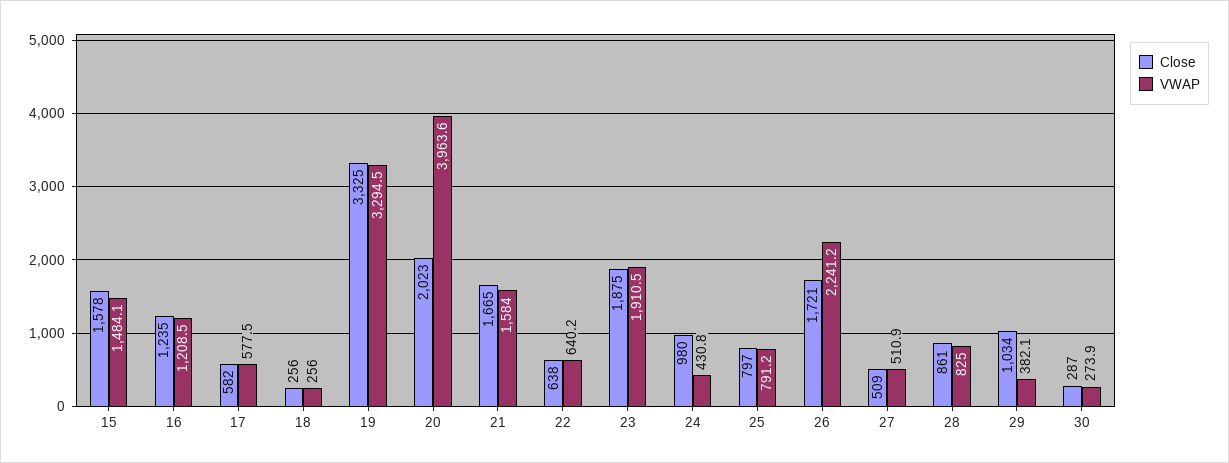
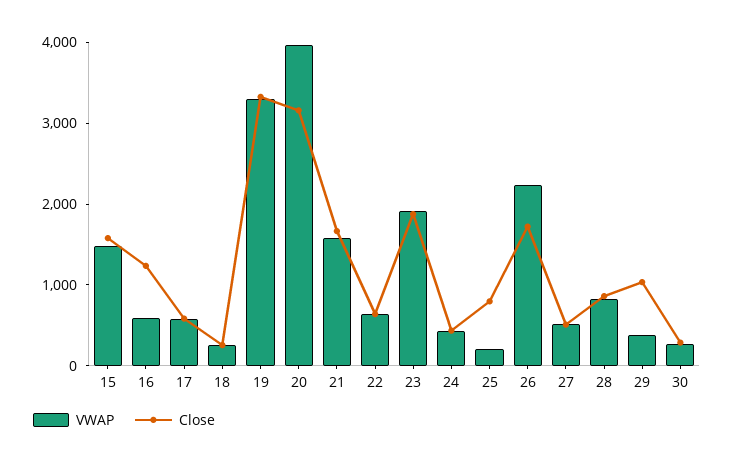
VWAP, 16: 1208.5 -> 600
Close, 20: 2023 -> 3200
Close, 24: 980 -> 400
VWAP, 25: 791.2 -> 200

